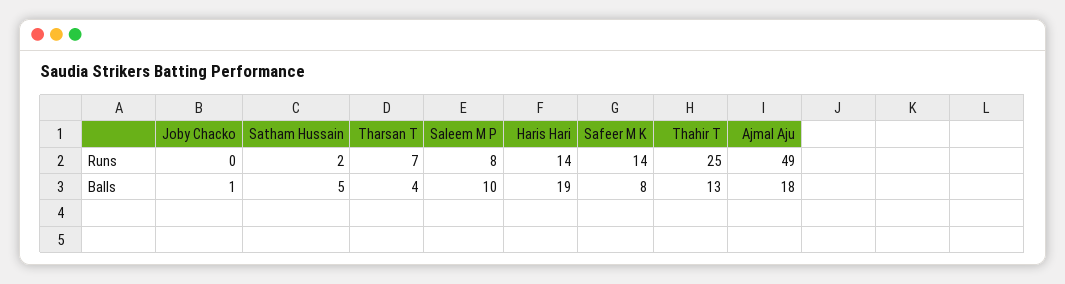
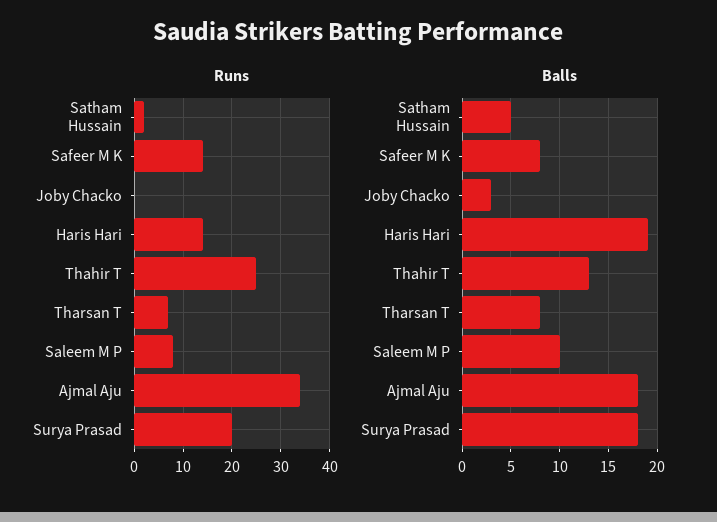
Runs, Ajmal Aju: 49 -> 35
Balls, Joby Chacko: 1 -> 3
Balls, Tharsan T: 4 -> 8
Runs, Surya Prasad: none -> 20
Balls, Surya Prasad: none -> 18

